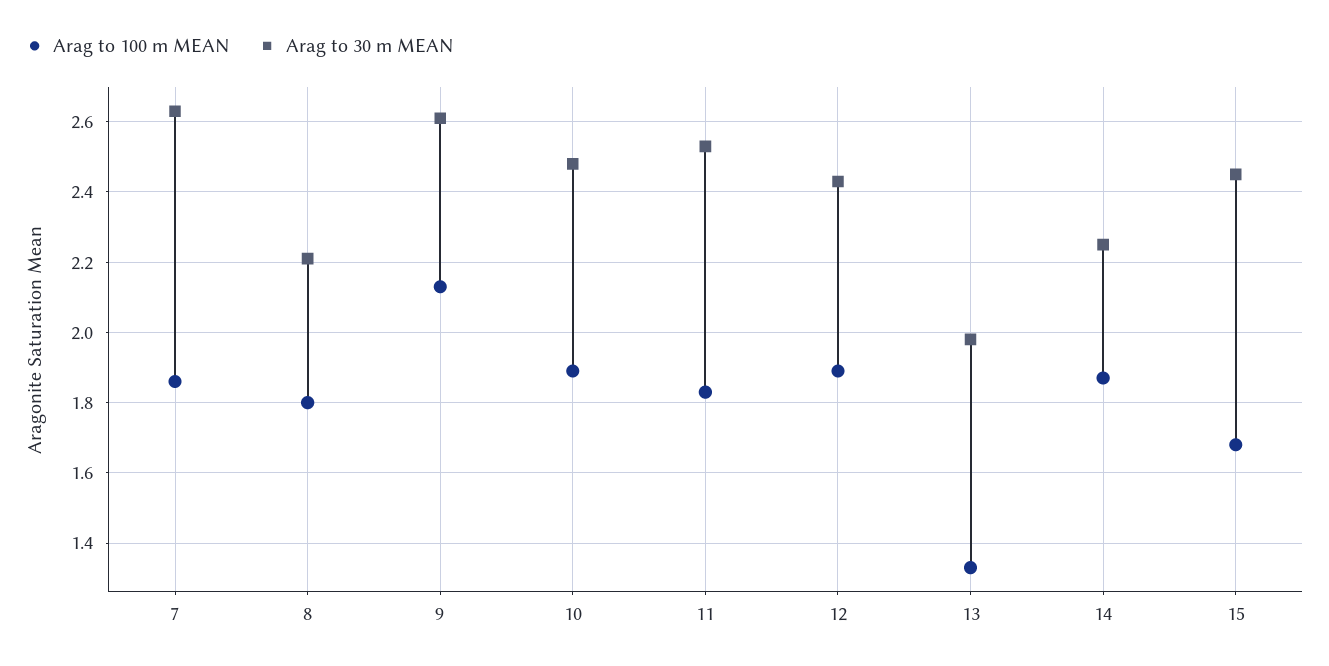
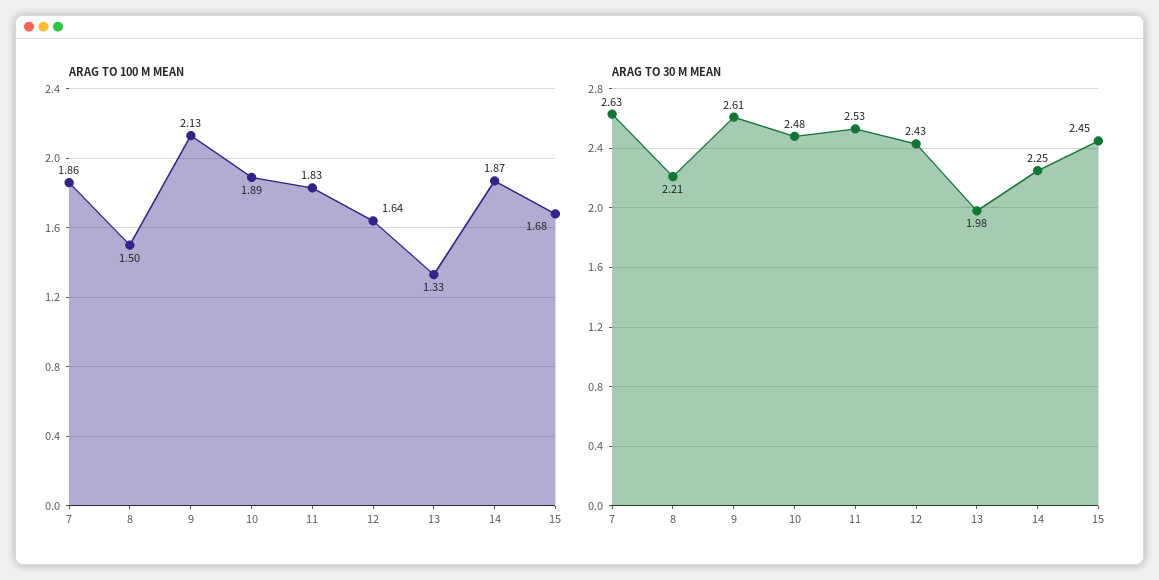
Arag to 100 m MEAN, 8: 1.8 -> 1.5
Arag to 100 m MEAN, 12: 1.9 -> 1.64

